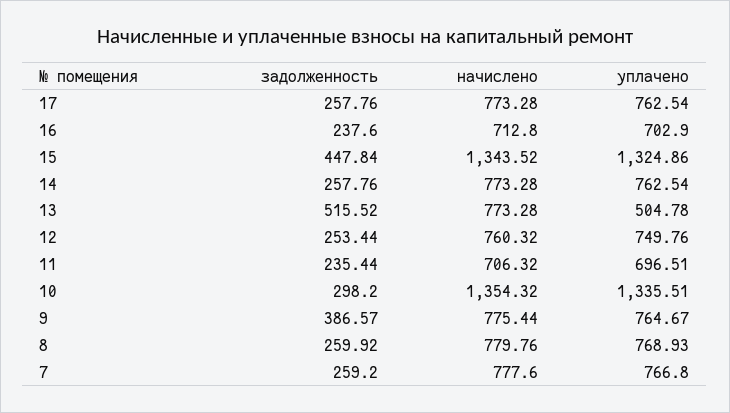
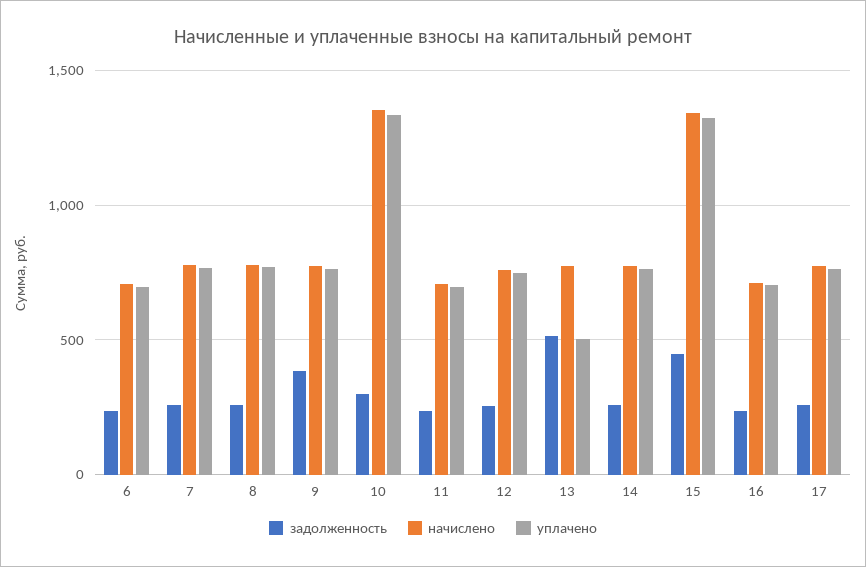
задолженность, 6: none -> 250
начислено, 6: none -> 700
уплачено, 6: none -> 700

